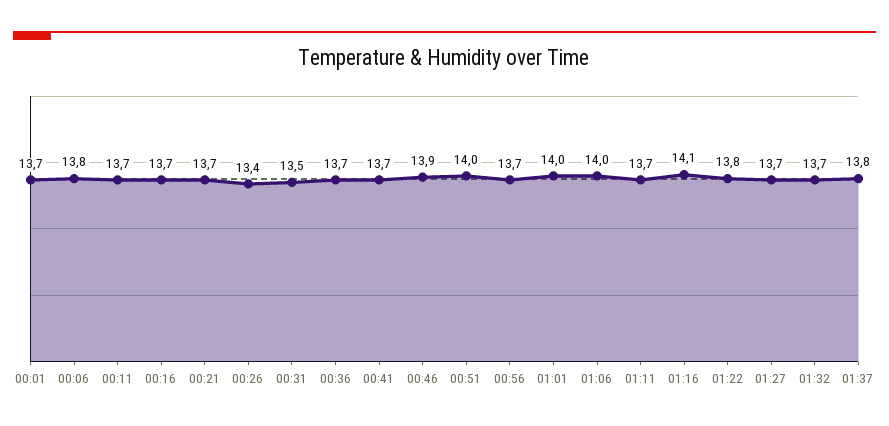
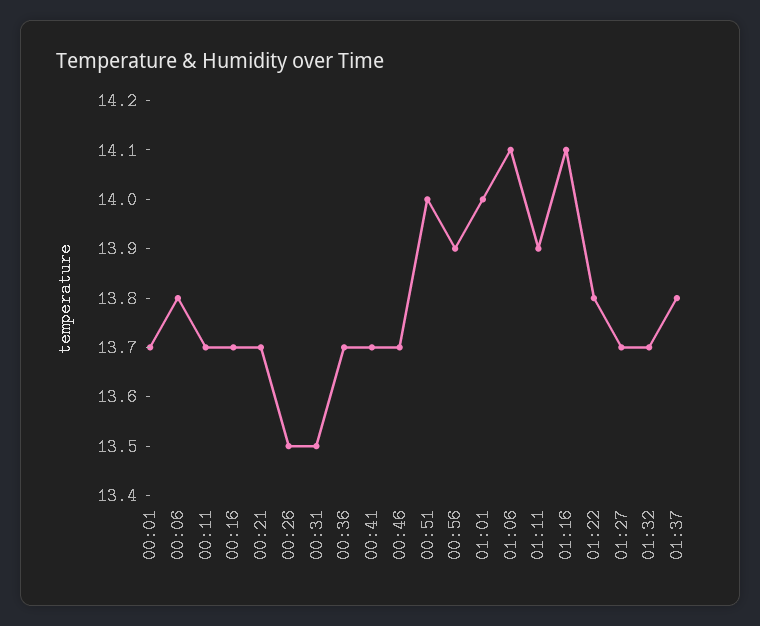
00:26: 13.4 -> 13.5
00:46: 13.9 -> 13.7
00:56: 13.7 -> 13.9
01:06: 14 -> 14.1
01:11: 13.7 -> 13.9

